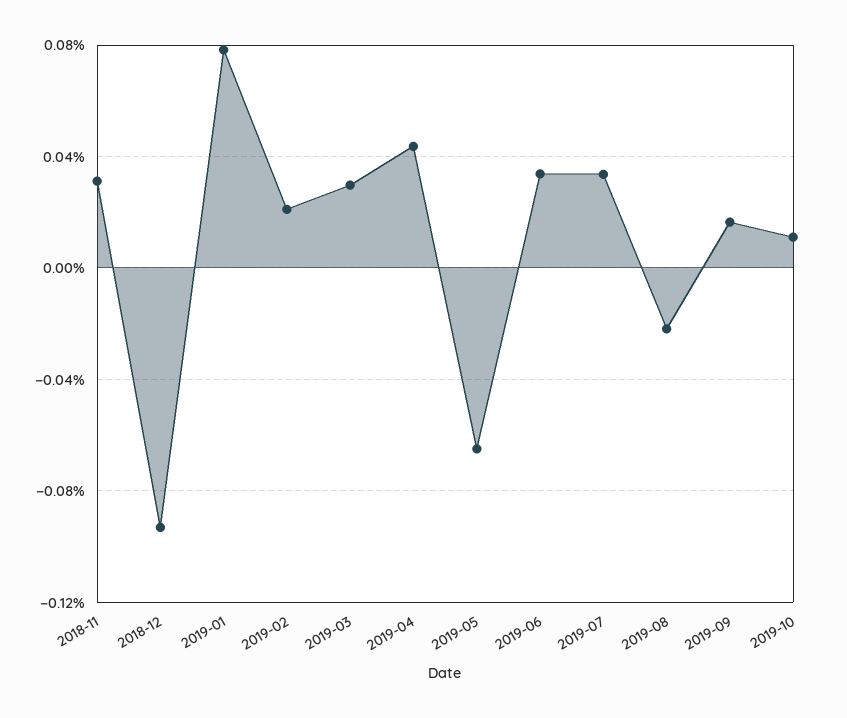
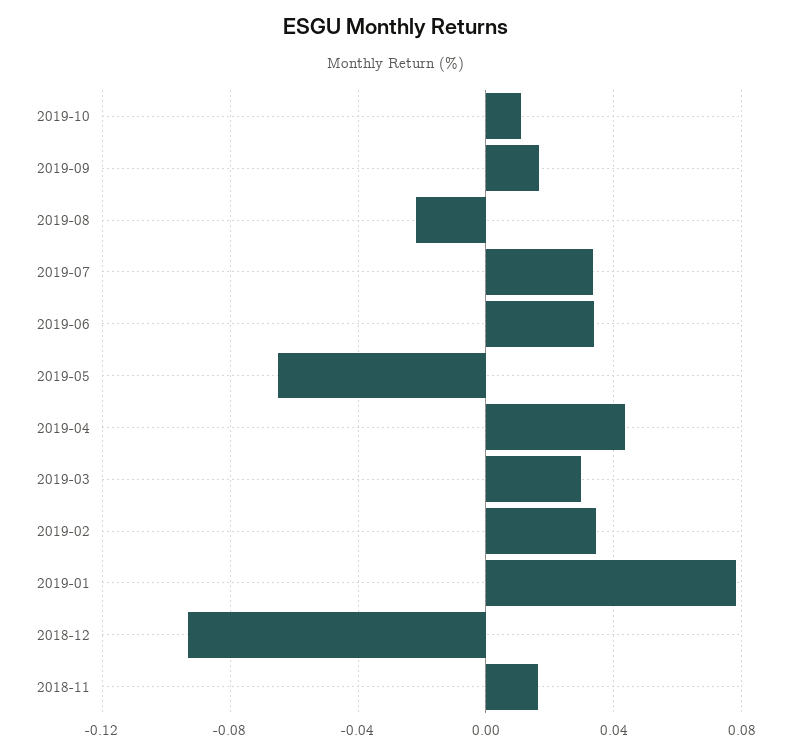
2018-11: 0.03 -> 0.015
2019-02: 0.02 -> 0.035

